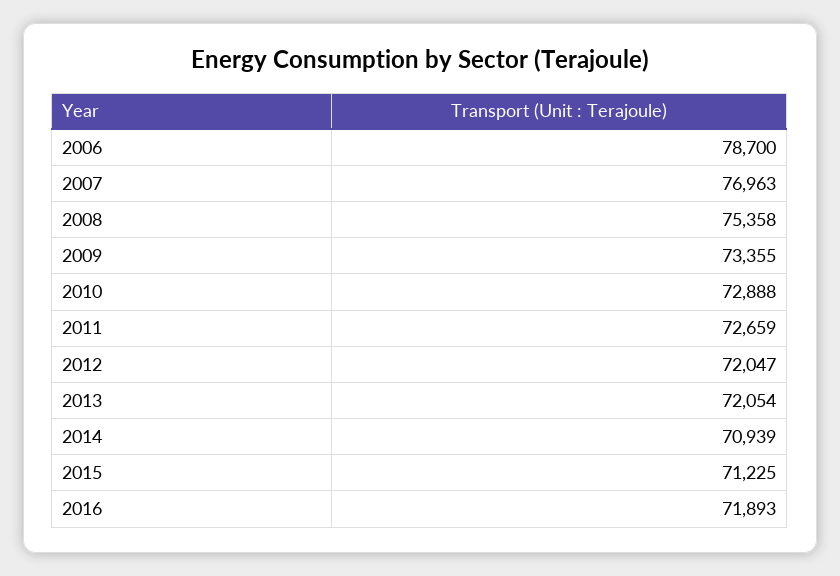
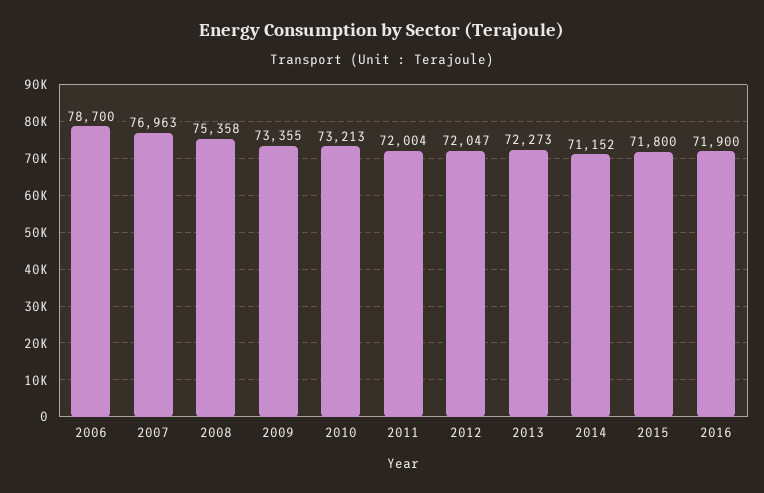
2010: 72888 -> 73213
2011: 72659 -> 72004
2013: 72054 -> 72273
2014: 70939 -> 71152
2015: 71225 -> 71800
2016: 71893 -> 71900

